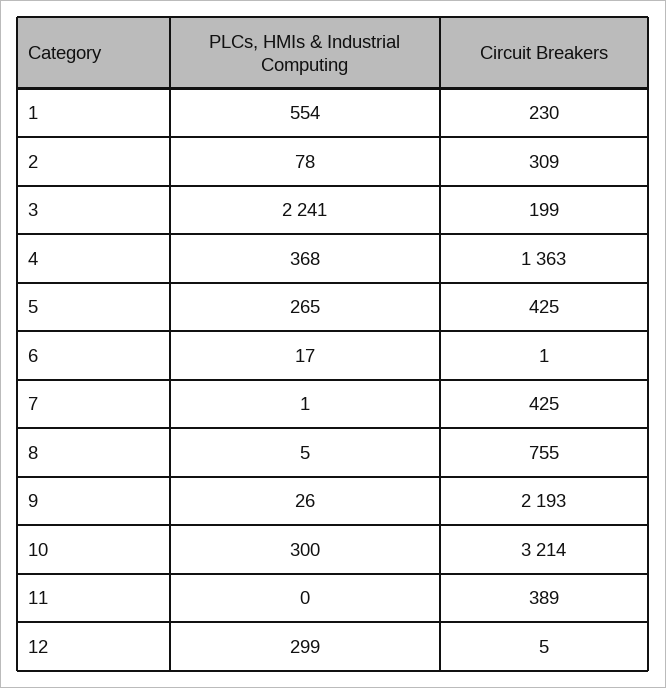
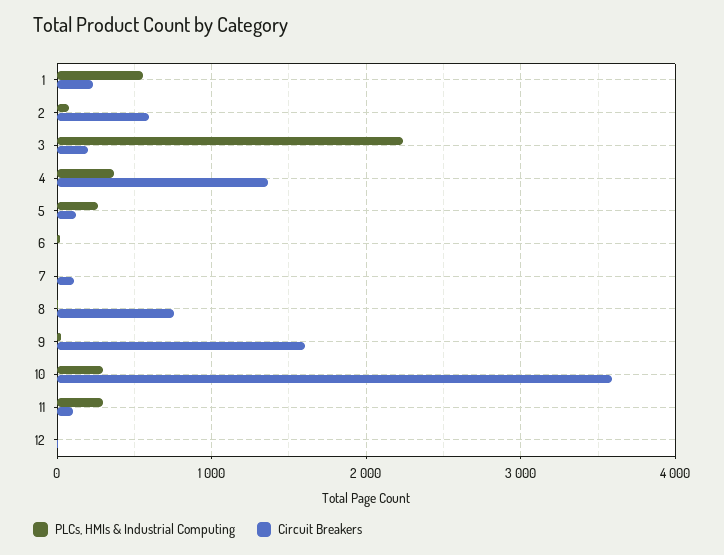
Circuit Breakers, 2: 309 -> 600
Circuit Breakers, 5: 425 -> 100
Circuit Breakers, 7: 425 -> 100
Circuit Breakers, 9: 2193 -> 1600
Circuit Breakers, 10: 3214 -> 3600
PLCs, HMIs & Industrial Computing, 11: 0 -> 300
Circuit Breakers, 11: 389 -> 100
PLCs, HMIs & Industrial Computing, 12: 299 -> 0

